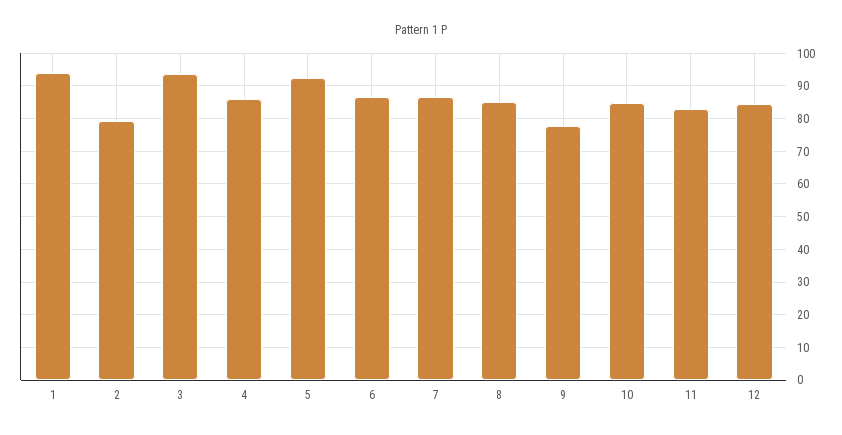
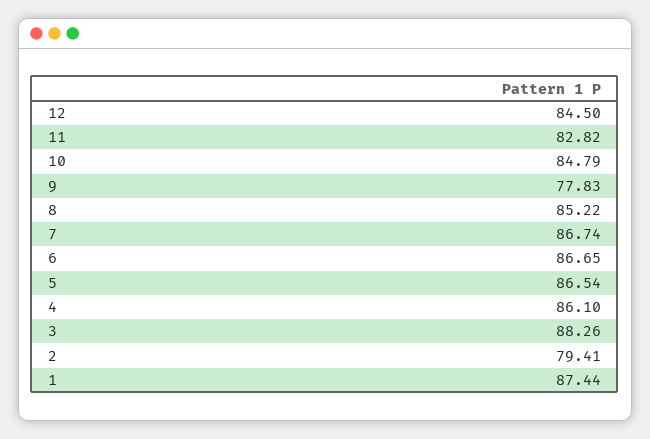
1: 94 -> 87.44
3: 94 -> 88.26
5: 92 -> 86.54

